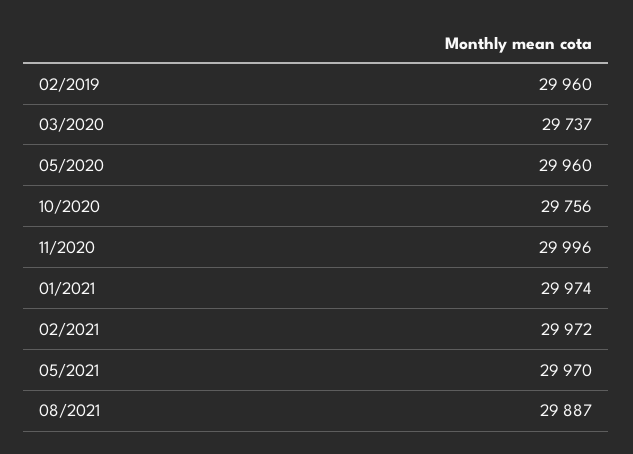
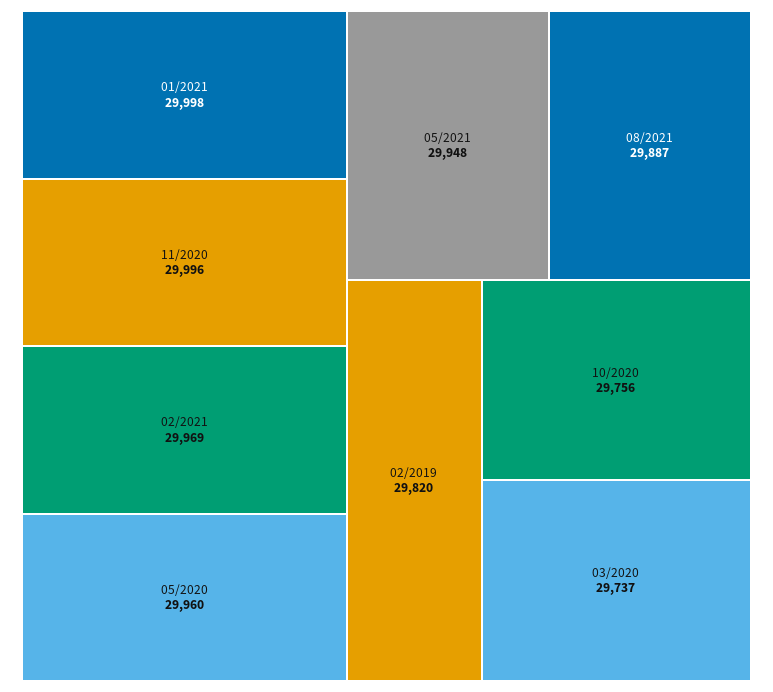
02/2019: 29960 -> 29820
01/2021: 29974 -> 29998
02/2021: 29972 -> 29969
05/2021: 29970 -> 29948

